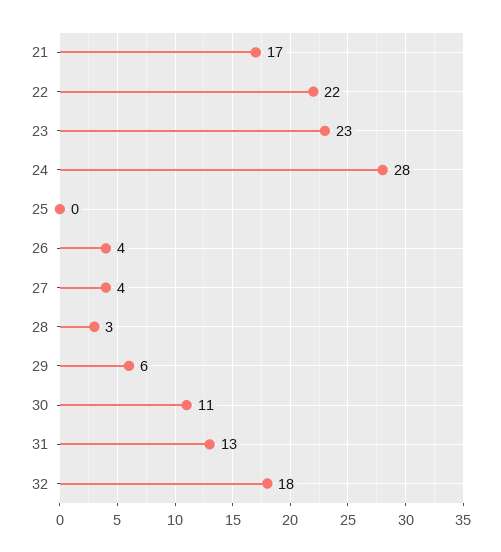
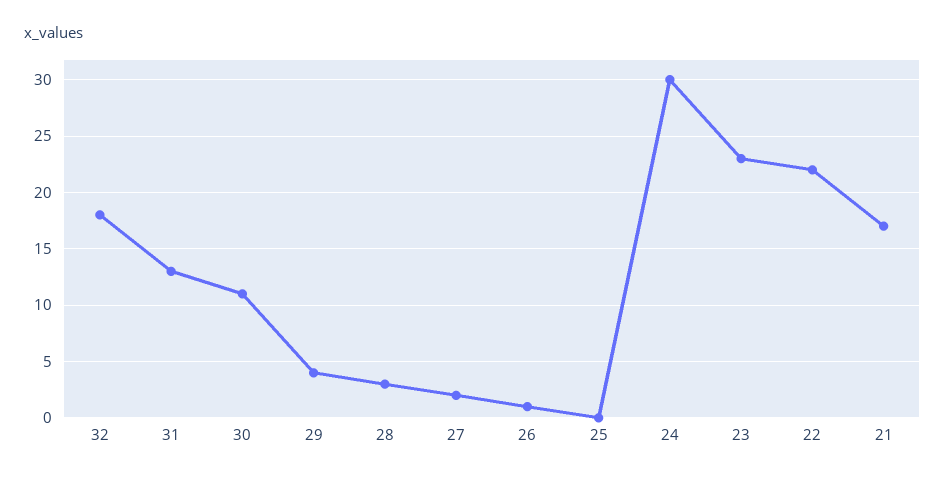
24: 28 -> 30
26: 4 -> 1
27: 4 -> 2
29: 6 -> 4

